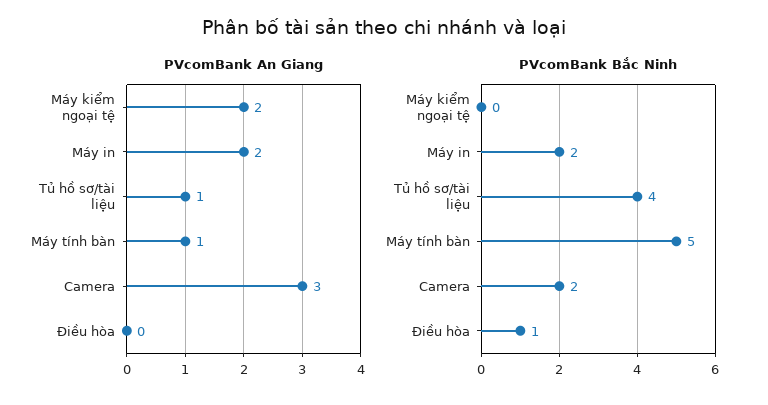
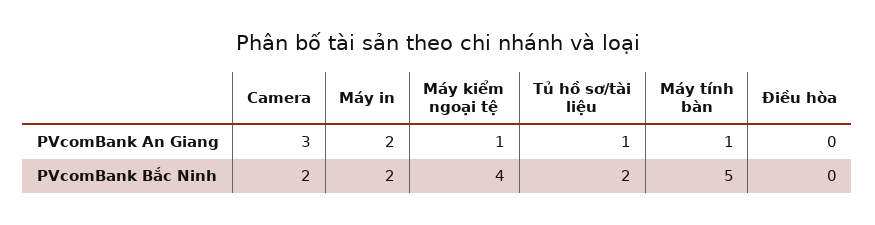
PVcomBank An Giang, Máy kiểm ngoại tệ: 2 -> 1
PVcomBank Bắc Ninh, Máy kiểm ngoại tệ: 0 -> 4
PVcomBank Bắc Ninh, Tủ hồ sơ/tài liệu: 4 -> 2
PVcomBank Bắc Ninh, Điều hòa: 1 -> 0

